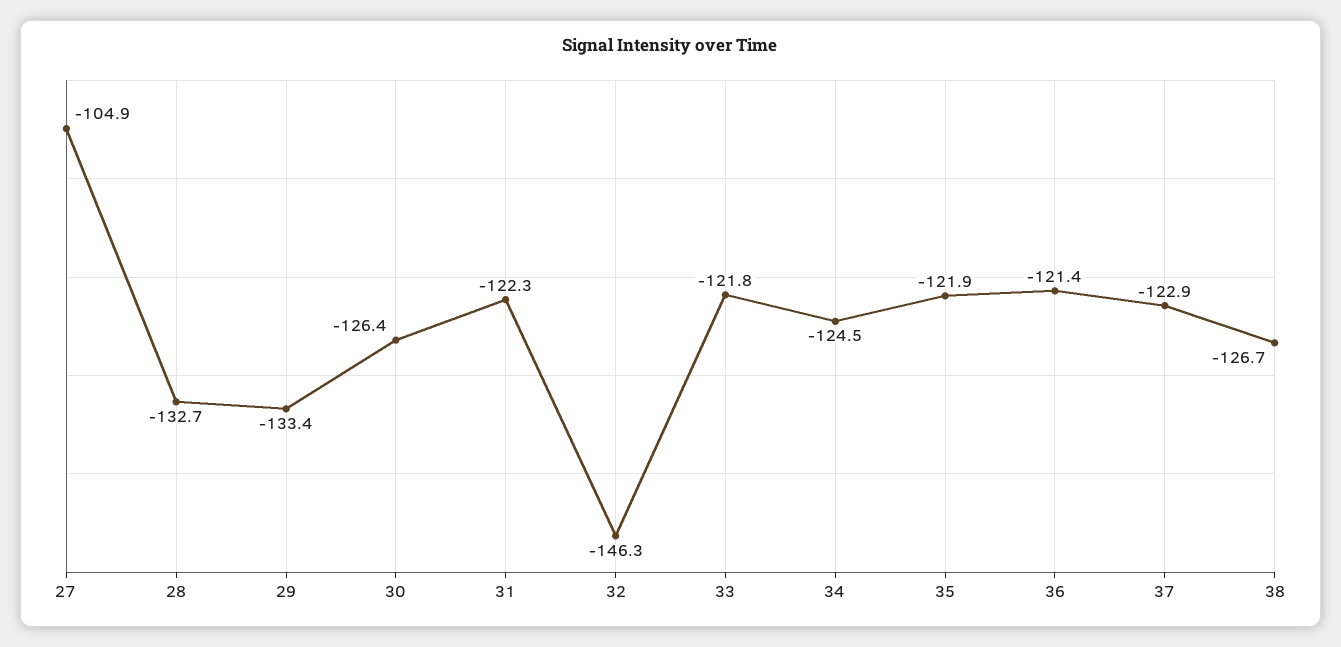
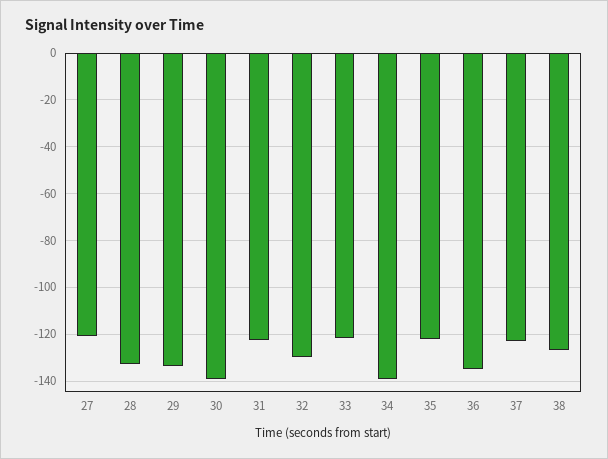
27: -104.9 -> -120
30: -126.4 -> -140
32: -146.3 -> -130
34: -124.5 -> -140
36: -121.4 -> -135

